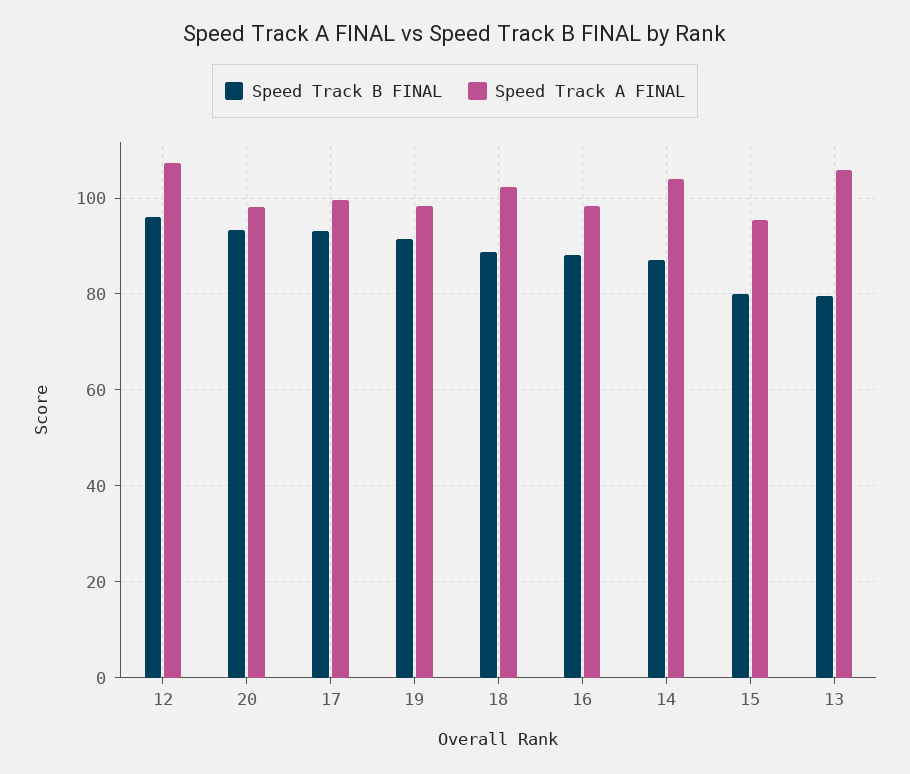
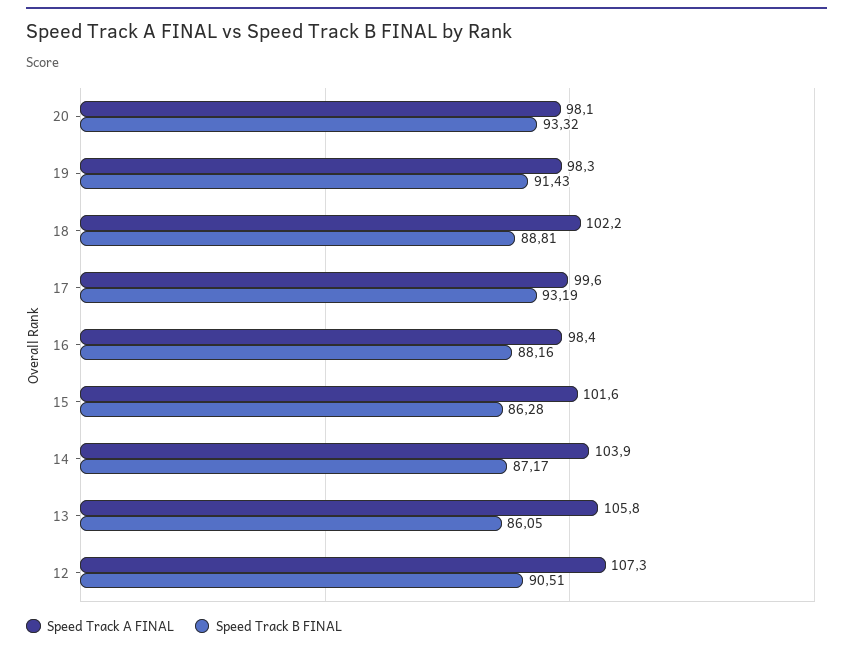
Speed Track B FINAL, 12: 96 -> 90.51
Speed Track B FINAL, 15: 80 -> 86.28
Speed Track A FINAL, 15: 96 -> 101.6
Speed Track B FINAL, 13: 80 -> 86.05

